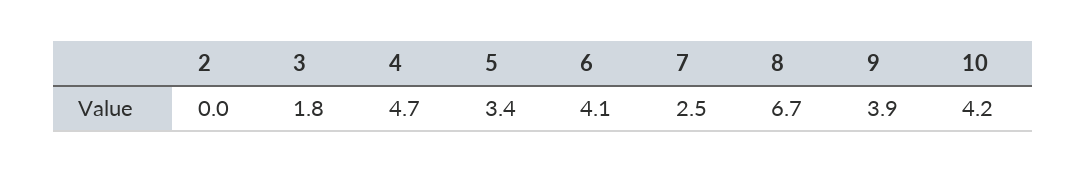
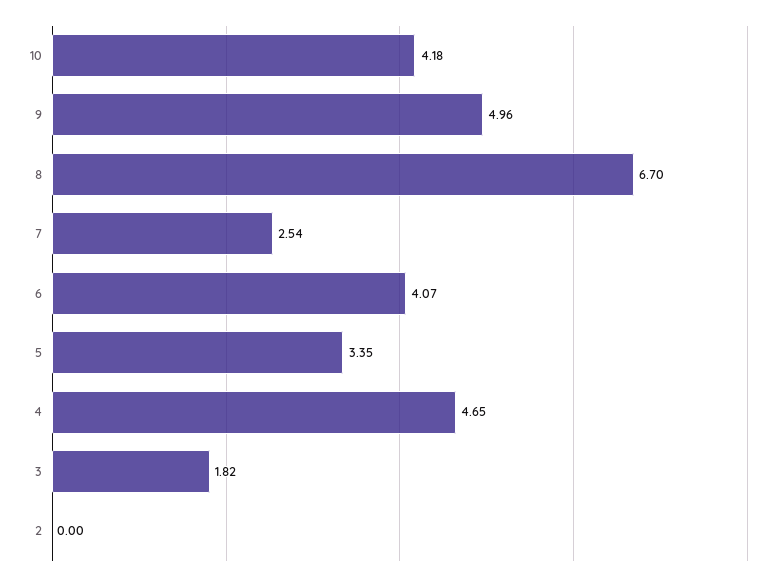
9: 3.9 -> 4.96

